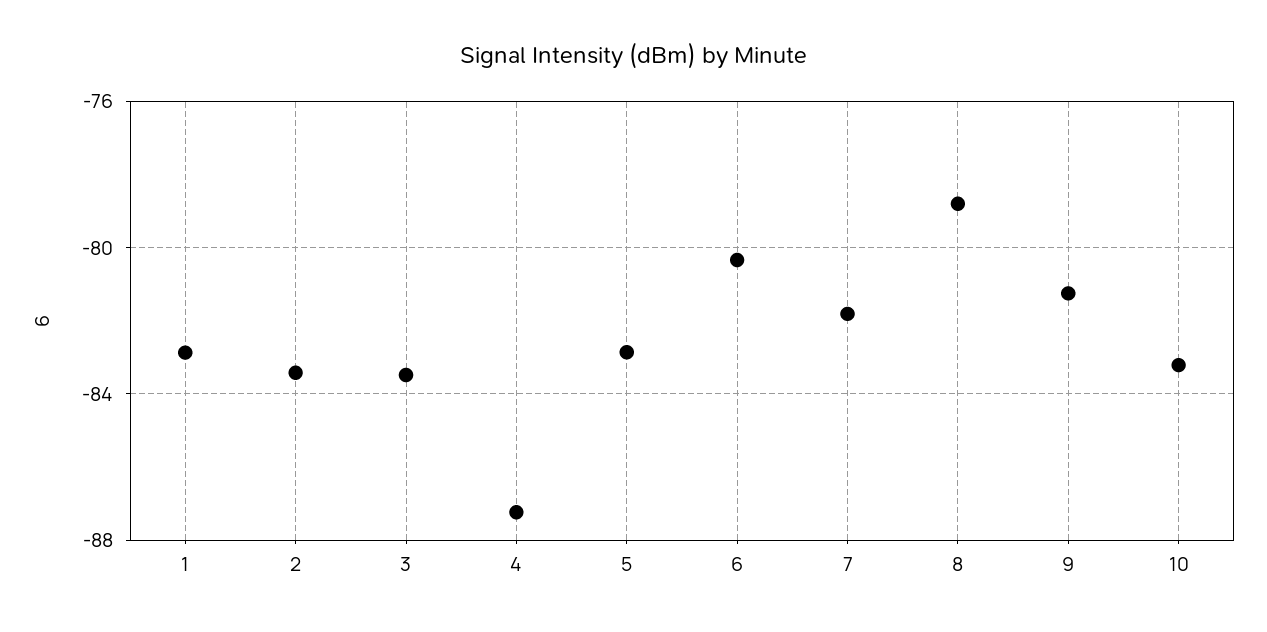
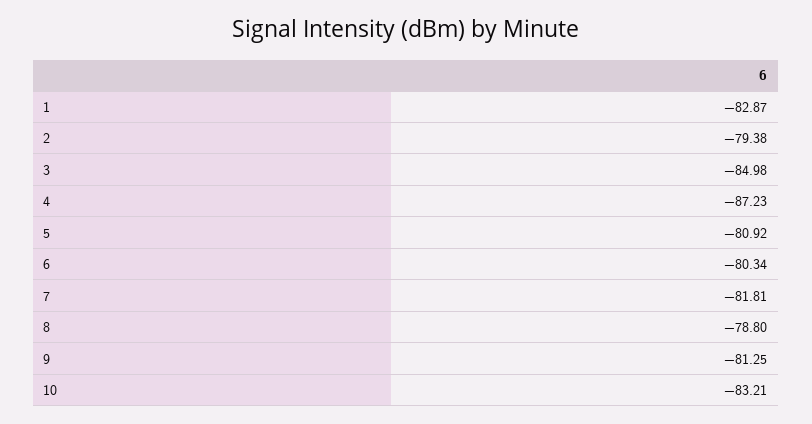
2: -83.5 -> -79.38
3: -83.5 -> -84.98
5: -83 -> -80.92

